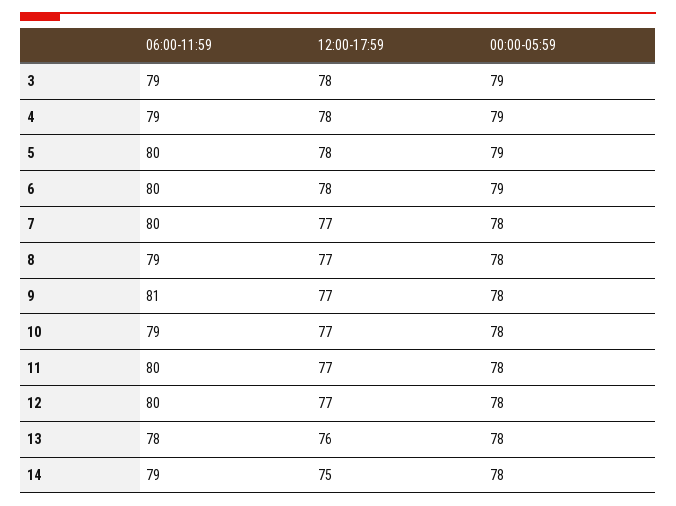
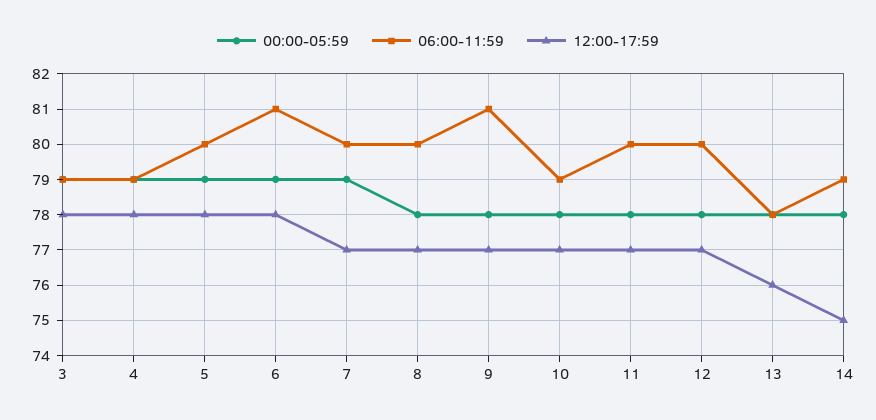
06:00-11:59, 6: 80 -> 81
00:00-05:59, 7: 78 -> 79
06:00-11:59, 8: 79 -> 80

